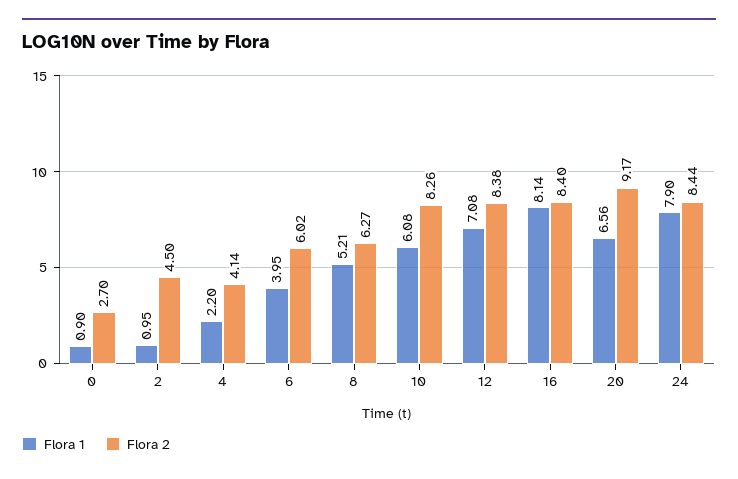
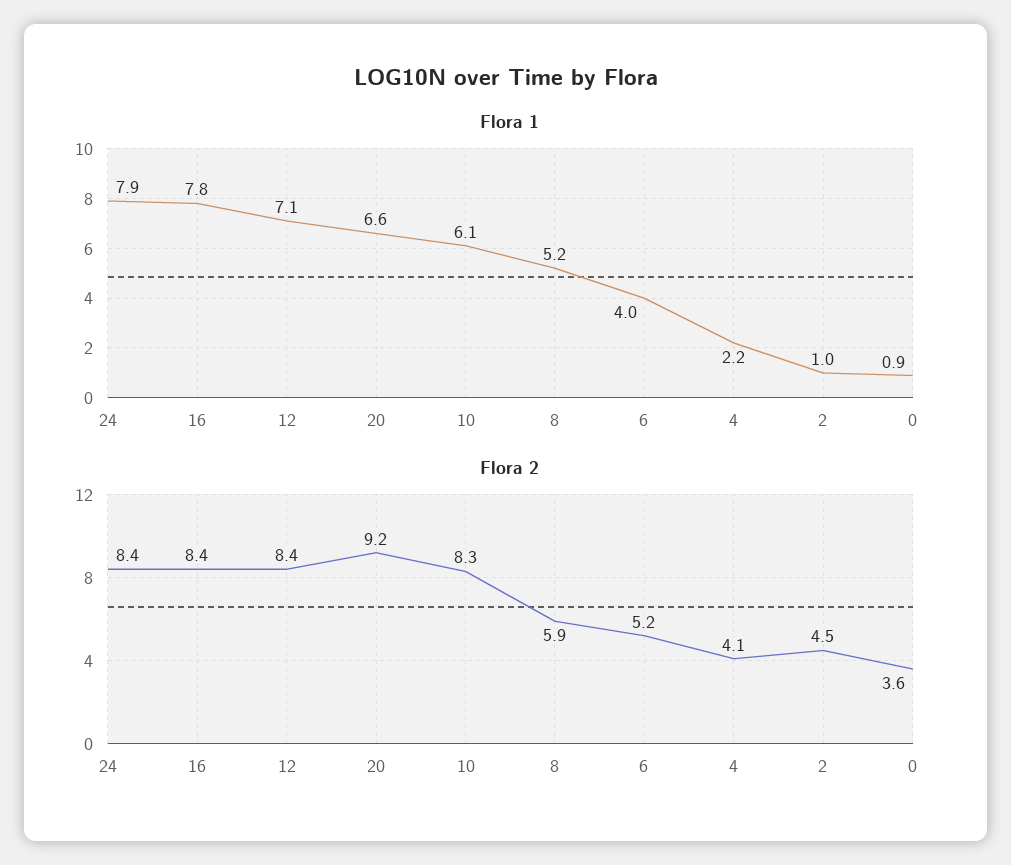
Flora 2, 0: 2.7 -> 3.6
Flora 2, 6: 6.02 -> 5.2
Flora 2, 8: 6.27 -> 5.9
Flora 1, 16: 8.14 -> 7.8

